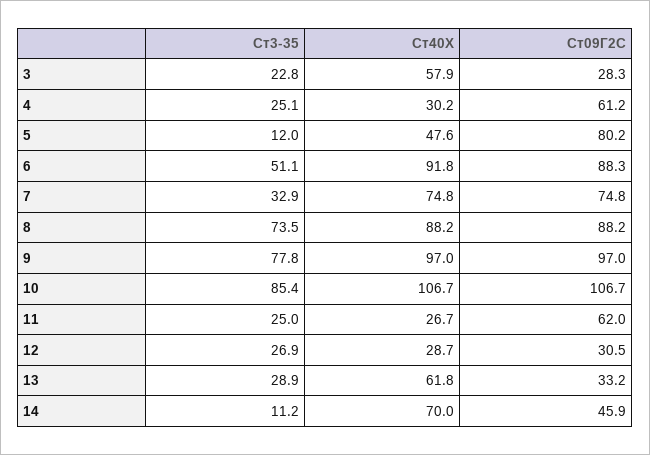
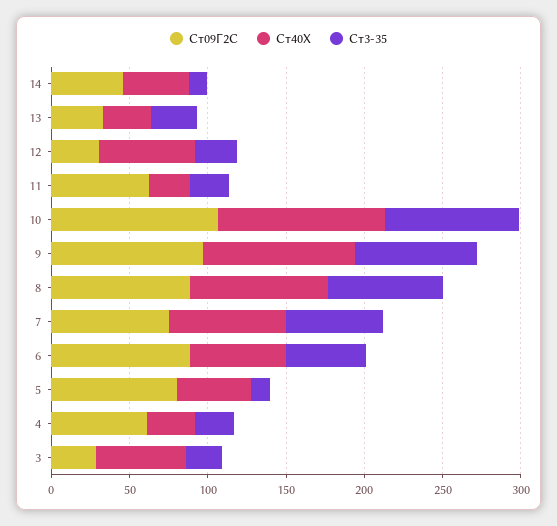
Ст40Х, 6: 91.8 -> 60
Ст3-35, 7: 32.9 -> 60
Ст40Х, 12: 28.7 -> 60
Ст40Х, 13: 61.8 -> 30
Ст40Х, 14: 70 -> 40

